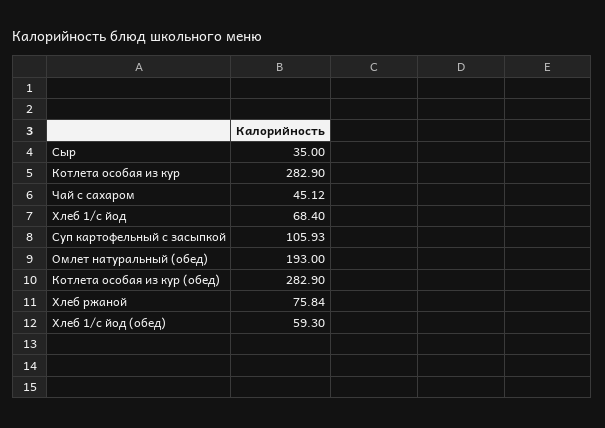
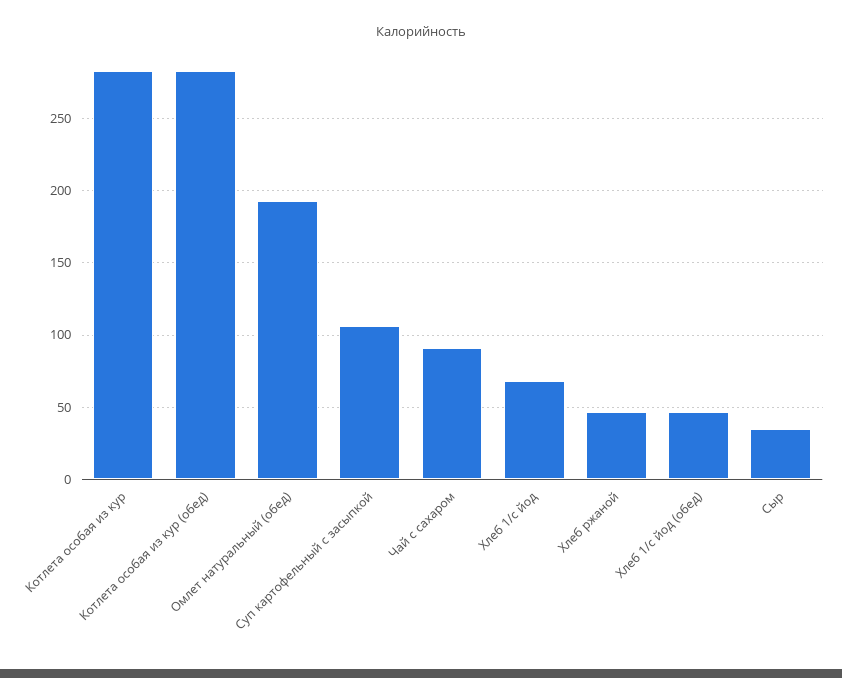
Чай с сахаром: 45.12 -> 90
Хлеб ржаной: 75.84 -> 45
Хлеб 1/с йод (обед): 59.3 -> 45

